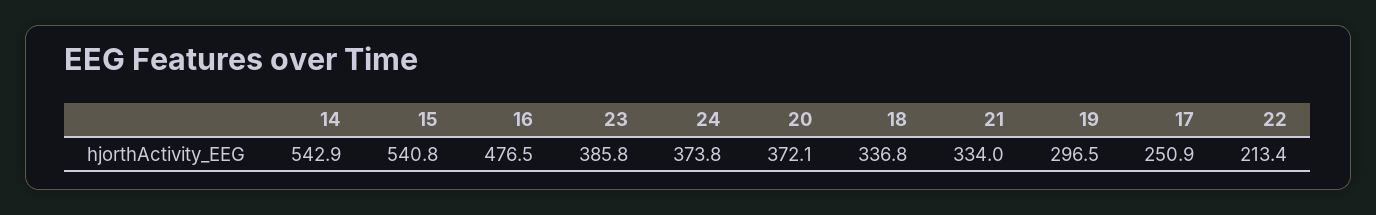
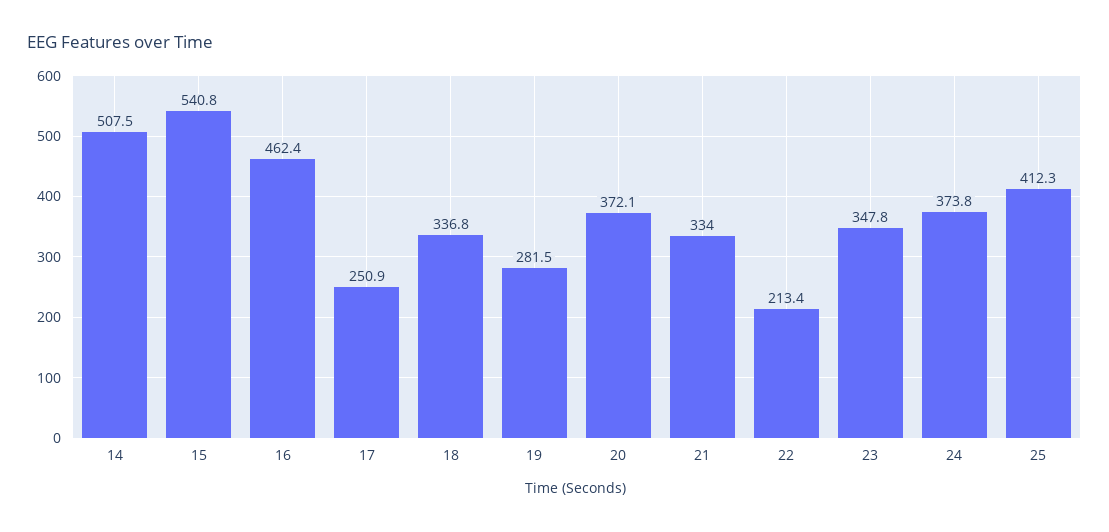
14: 542.9 -> 507.5
16: 476.5 -> 462.4
23: 385.8 -> 347.8
19: 296.5 -> 281.5
25: none -> 412.3

